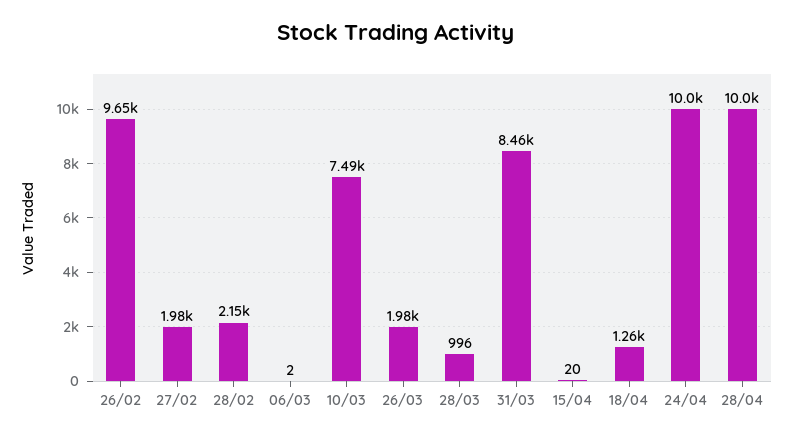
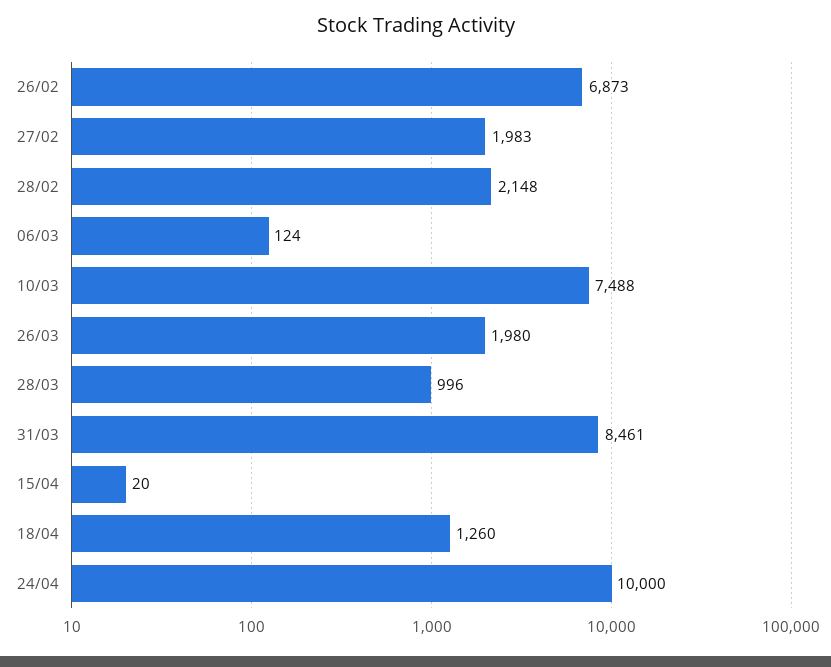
26/02: 9650 -> 6873
06/03: 2 -> 124
28/04: 10000 -> none

